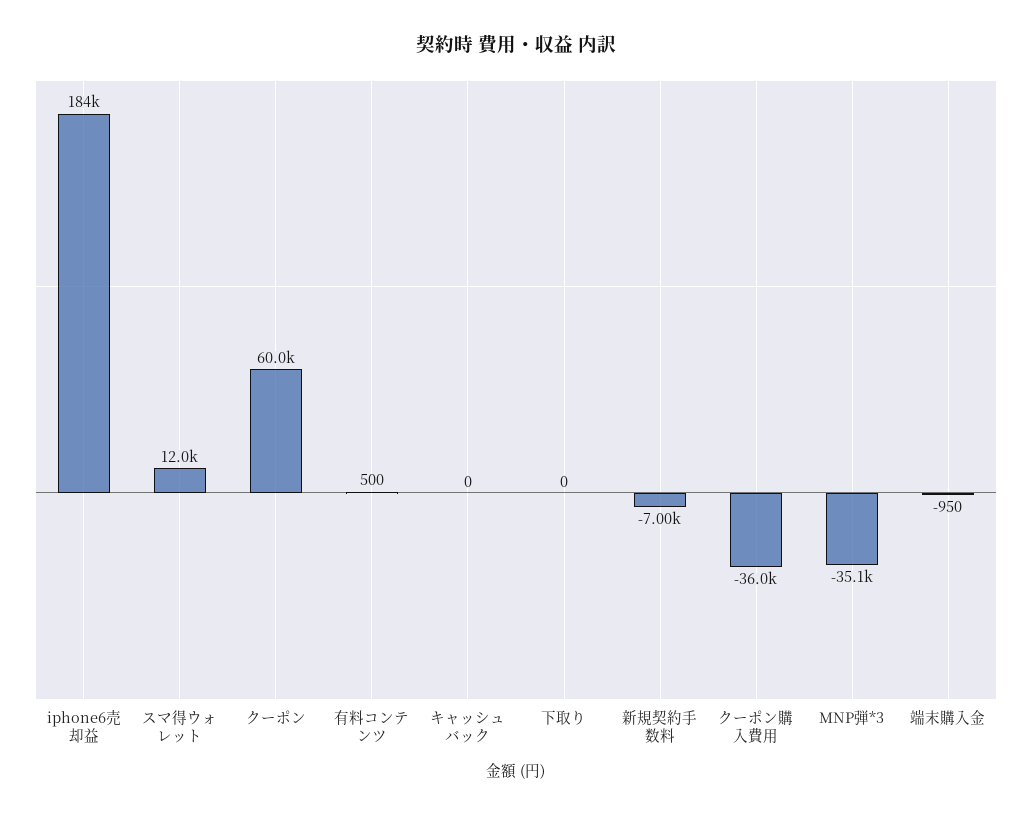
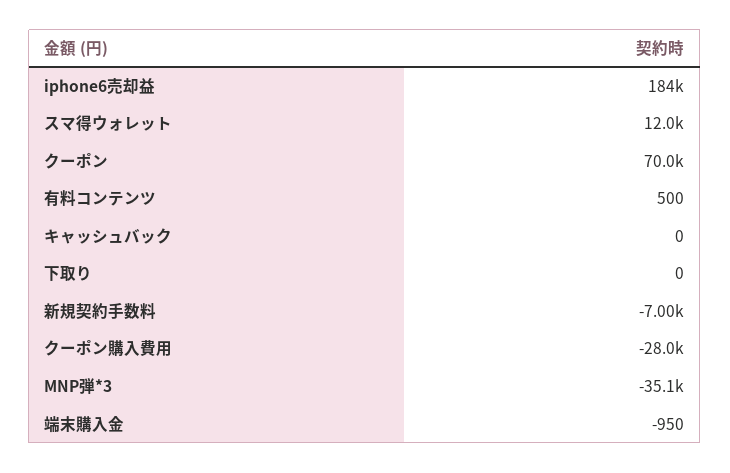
クーポン: 60000 -> 70000
クーポン購入費用: -36000 -> -28000

